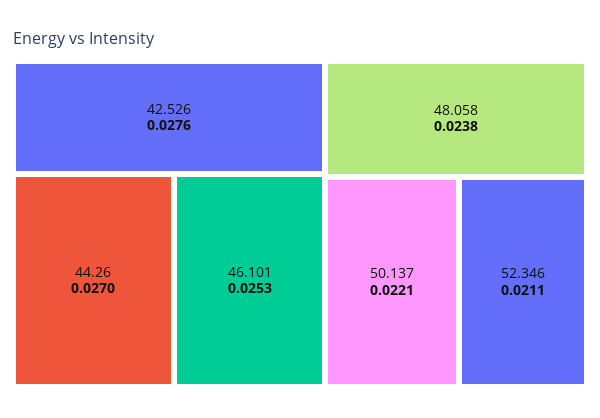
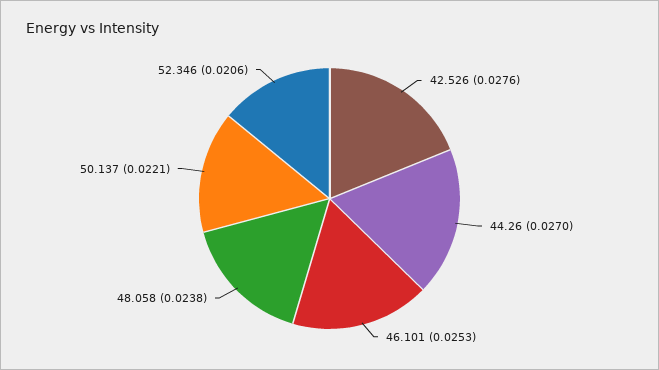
52.346: 0.0211 -> 0.0206

